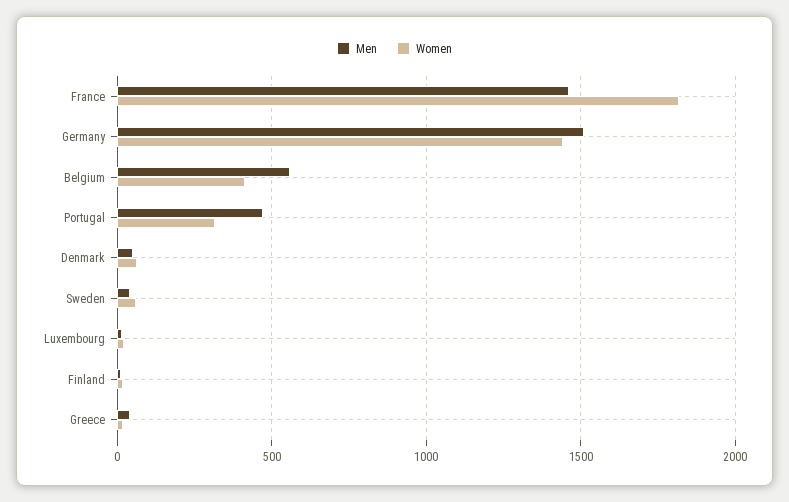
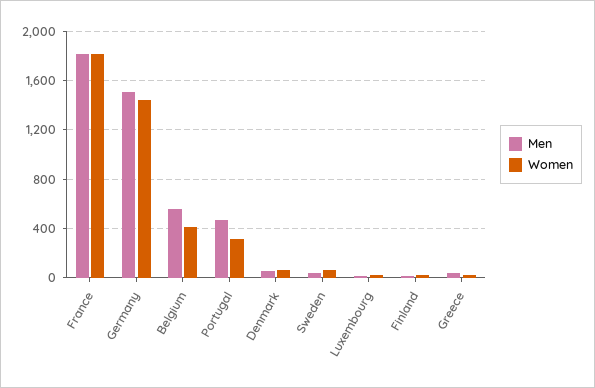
Men, France: 1450 -> 1800

